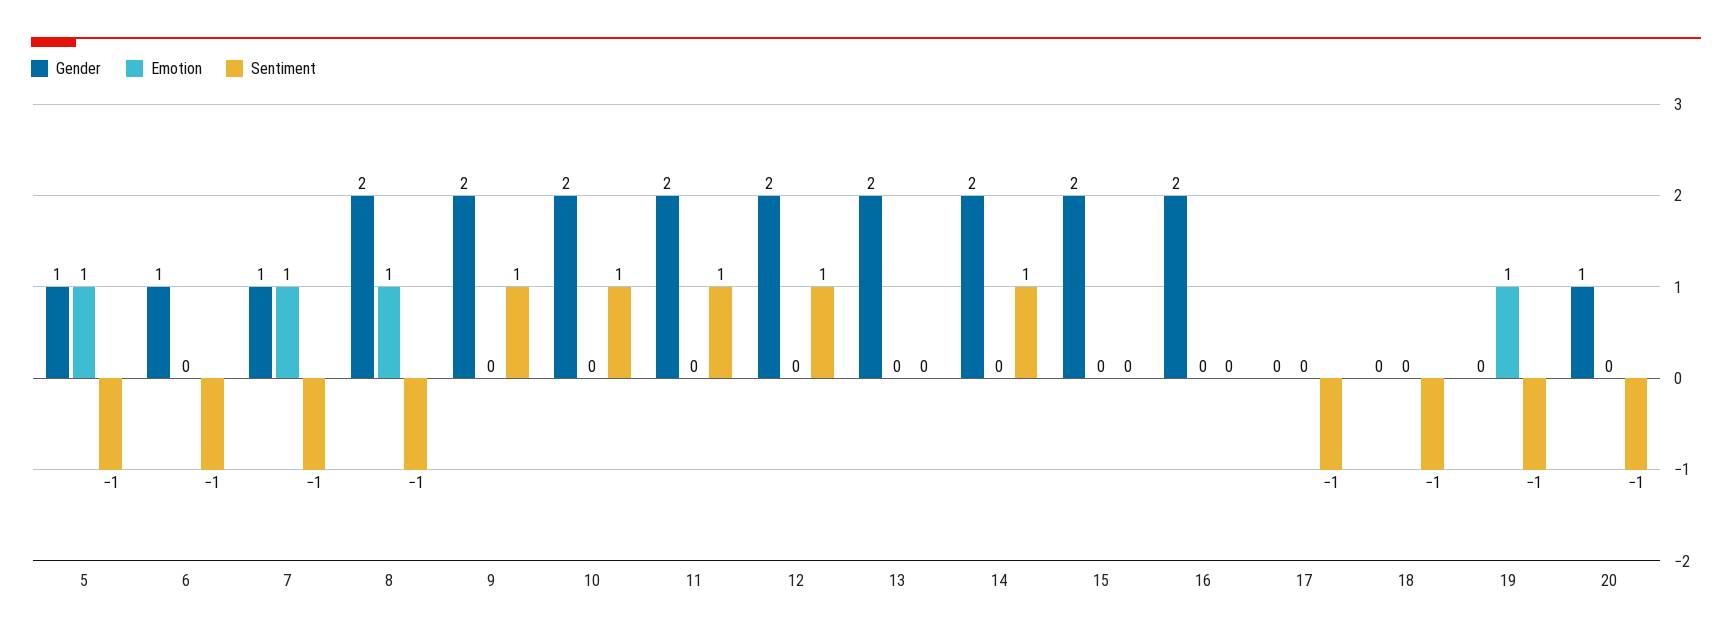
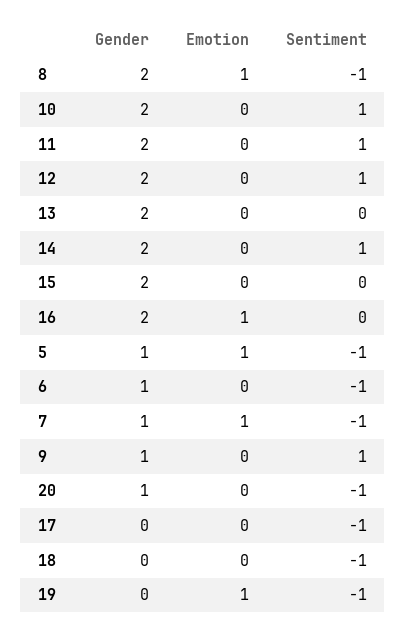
Gender, 9: 2 -> 1
Emotion, 16: 0 -> 1

